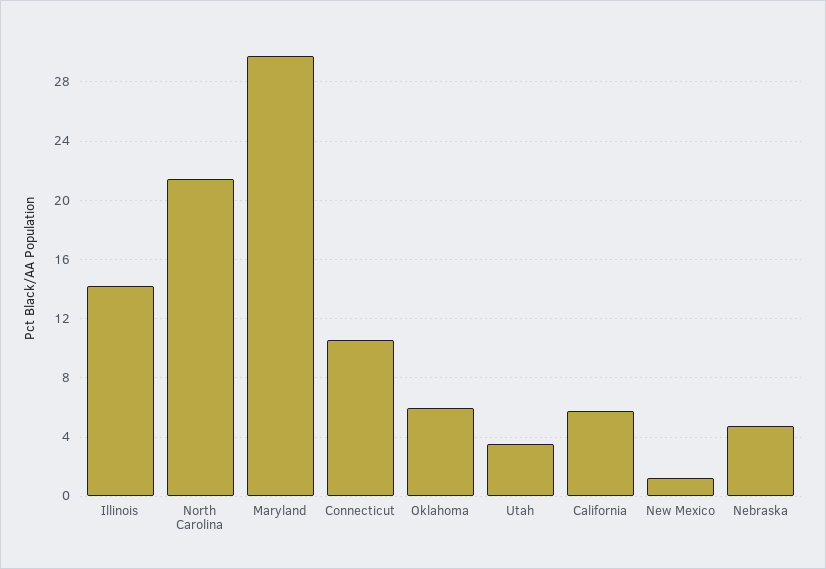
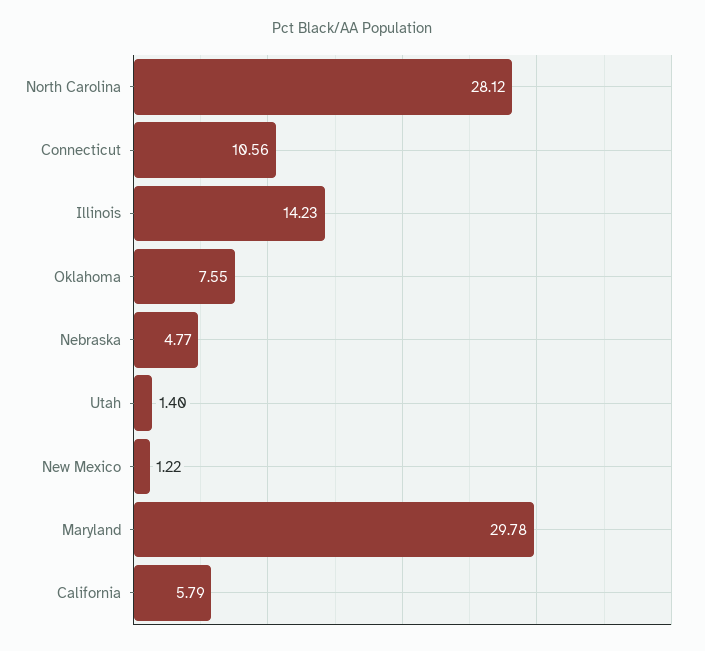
North Carolina: 21.5 -> 28.12
Oklahoma: 6 -> 7.55
Utah: 3.5 -> 1.4

